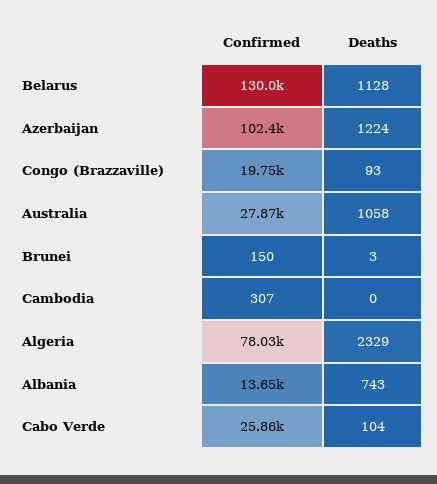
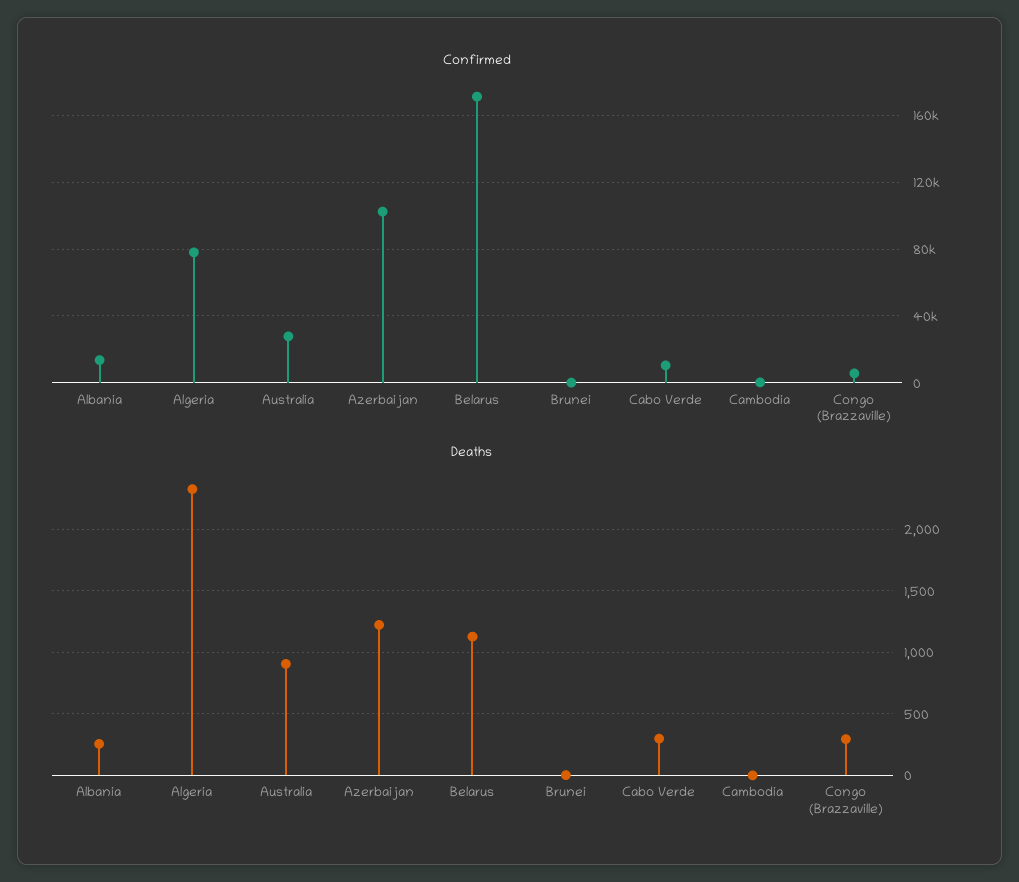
Confirmed, Belarus: 130000 -> 170000
Confirmed, Congo (Brazzaville): 19750 -> 5000
Deaths, Congo (Brazzaville): 93 -> 300
Deaths, Australia: 1058 -> 900
Deaths, Albania: 743 -> 250
Confirmed, Cabo Verde: 25860 -> 10000
Deaths, Cabo Verde: 104 -> 300

